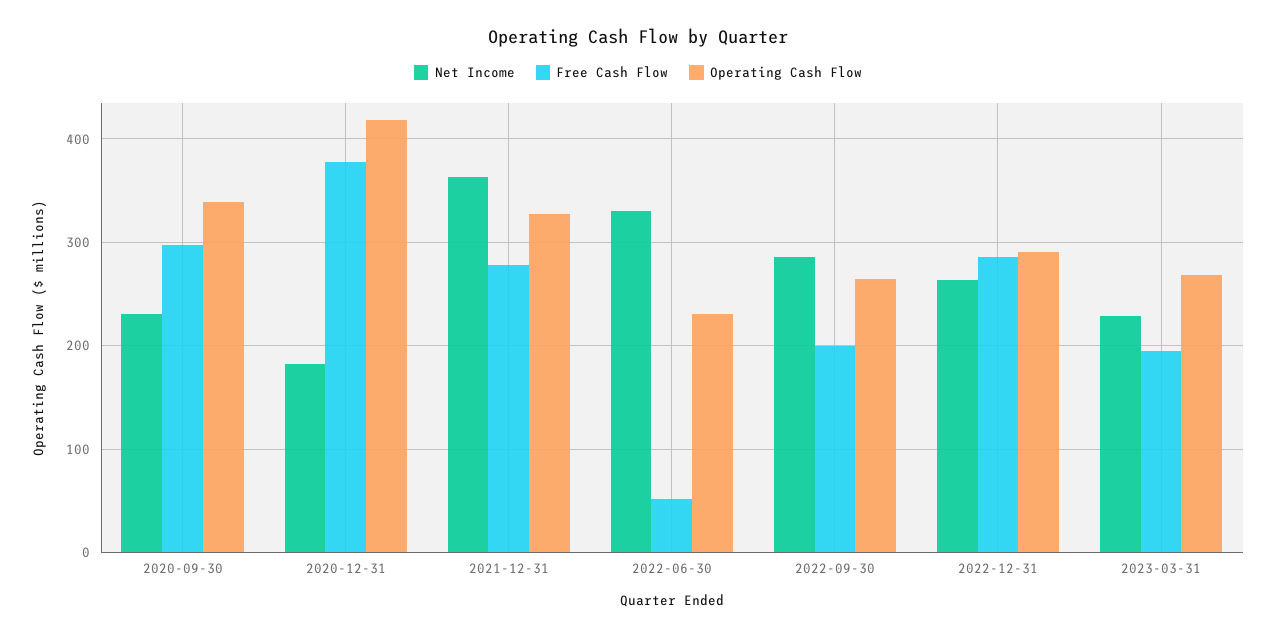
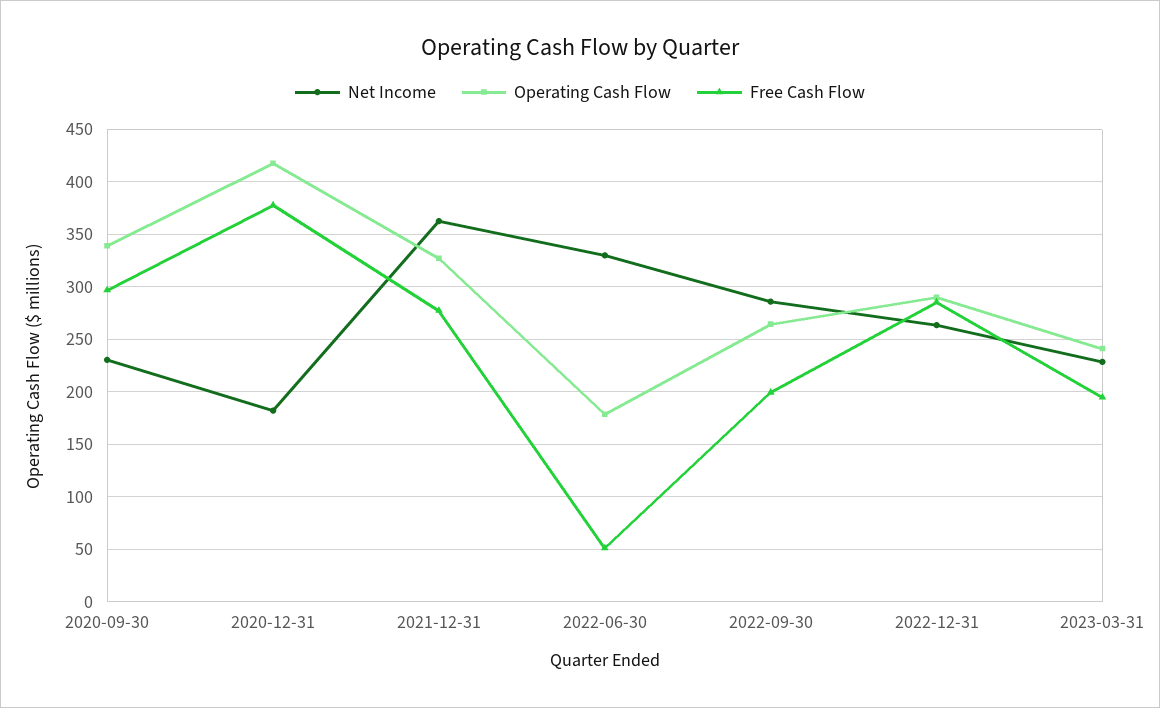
Operating Cash Flow, 2022-06-30: 230 -> 180
Operating Cash Flow, 2023-03-31: 270 -> 240

